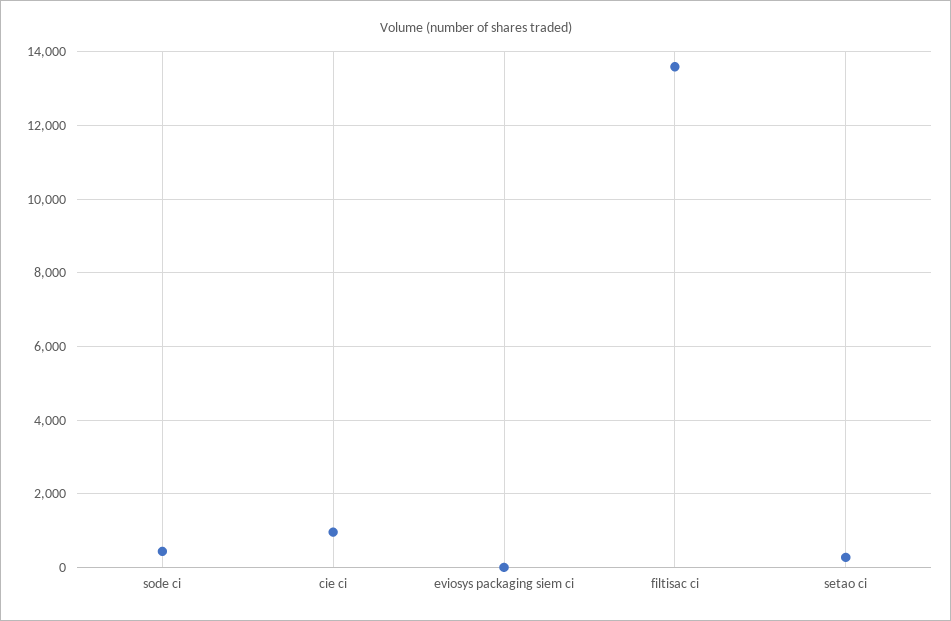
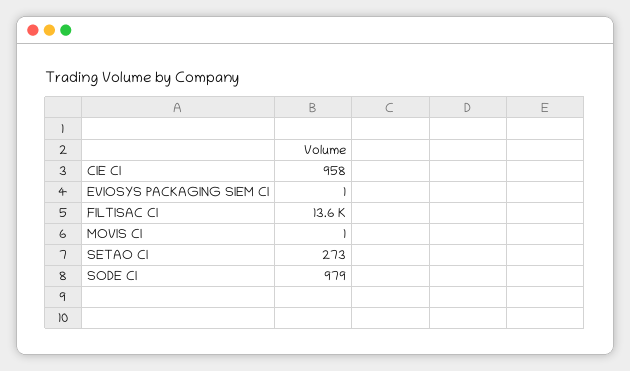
sode ci: 400 -> 979
MOVIS CI: none -> 1

